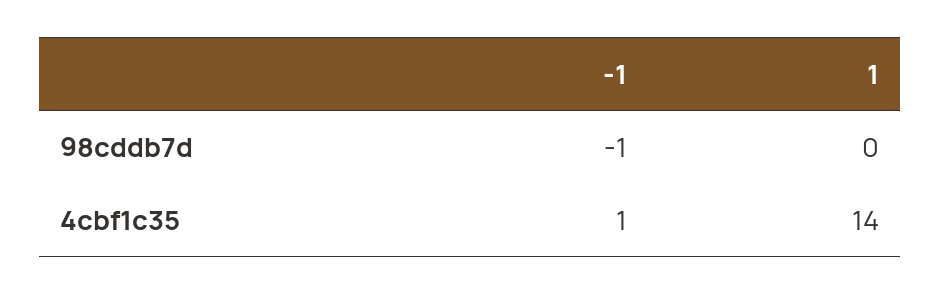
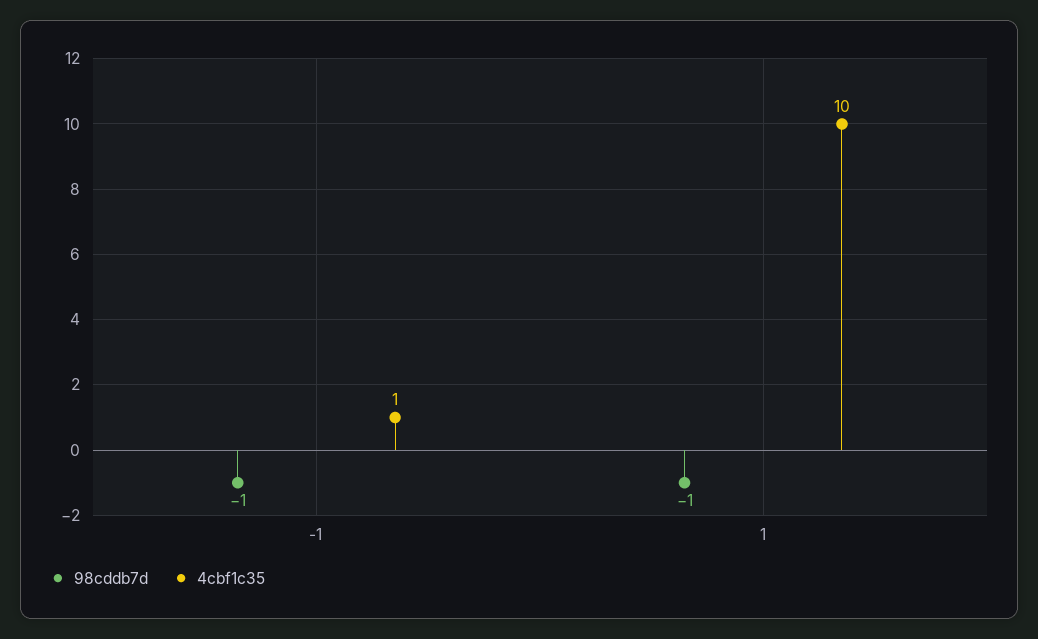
98cddb7d, 1: 0 -> -1
4cbf1c35, 1: 14 -> 10

